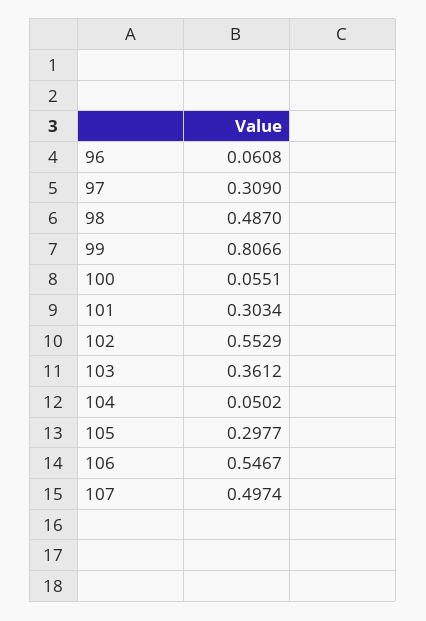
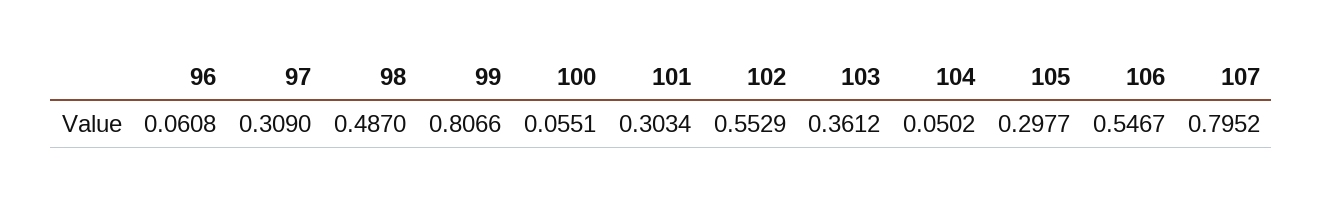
107: 0.4974 -> 0.7952

